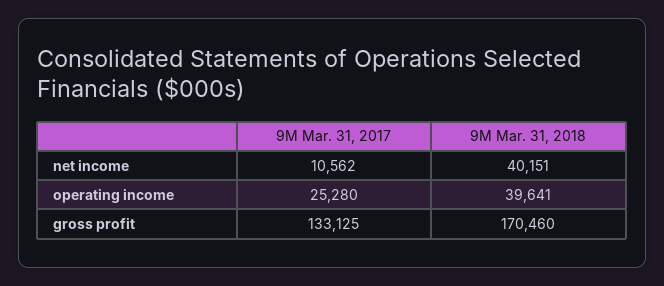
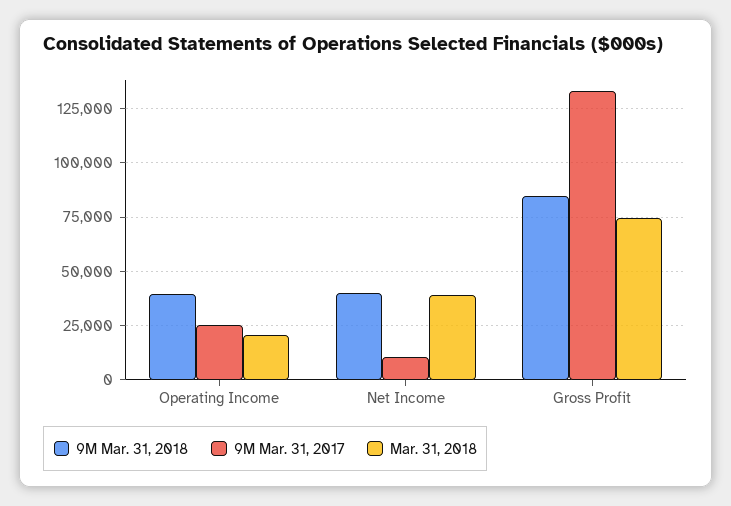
9M Mar. 31, 2018, gross profit: 170460 -> 85000
Mar. 31, 2018, operating income: none -> 20000
Mar. 31, 2018, net income: none -> 40000
Mar. 31, 2018, gross profit: none -> 75000

